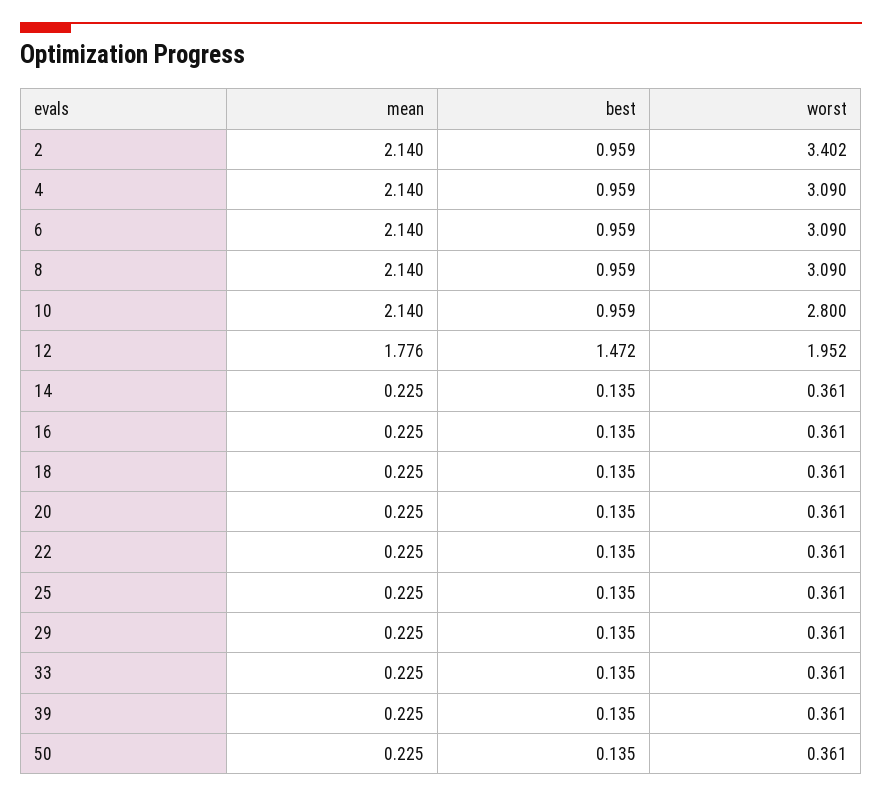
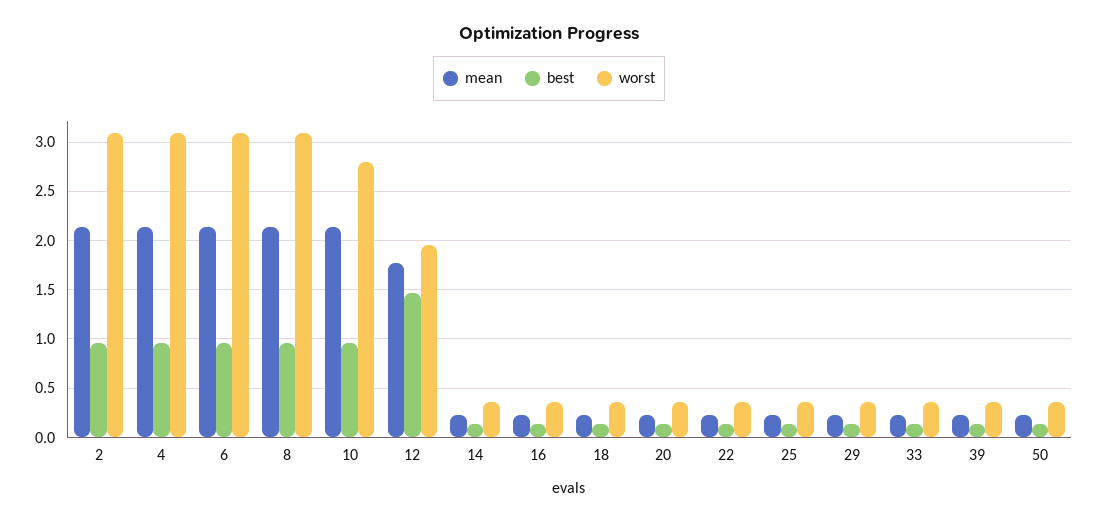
worst, 2: 3.402 -> 3.1

